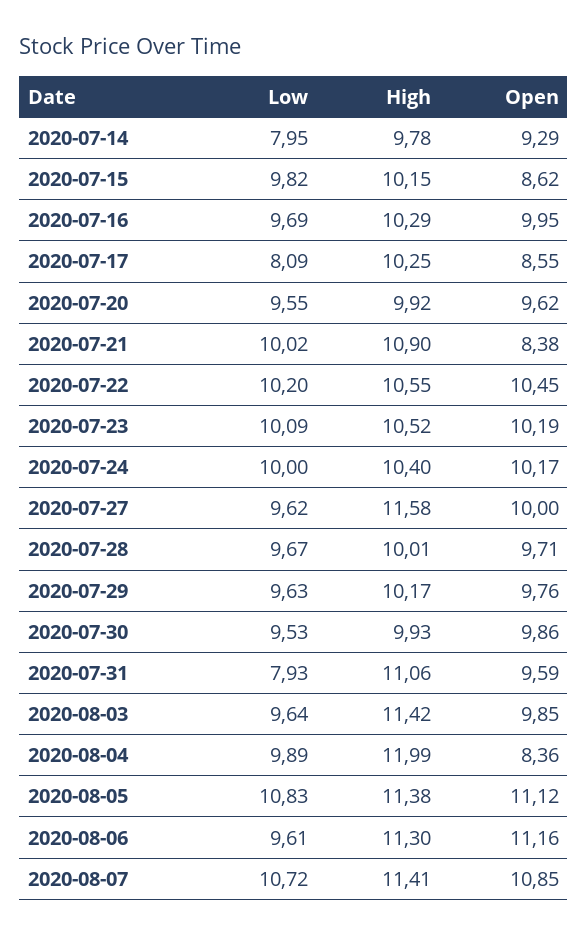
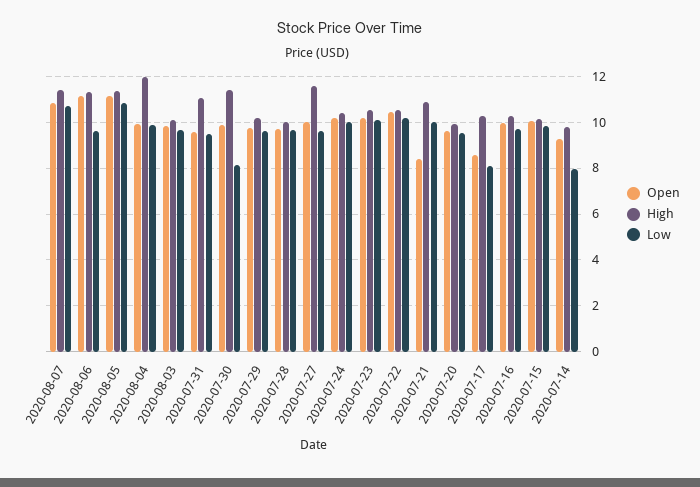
Open, 2020-07-15: 8.62 -> 10
Low, 2020-07-30: 9.53 -> 8
High, 2020-07-30: 9.93 -> 11.5
Low, 2020-07-31: 7.93 -> 9.5
High, 2020-08-03: 11.42 -> 10
Open, 2020-08-04: 8.36 -> 10

